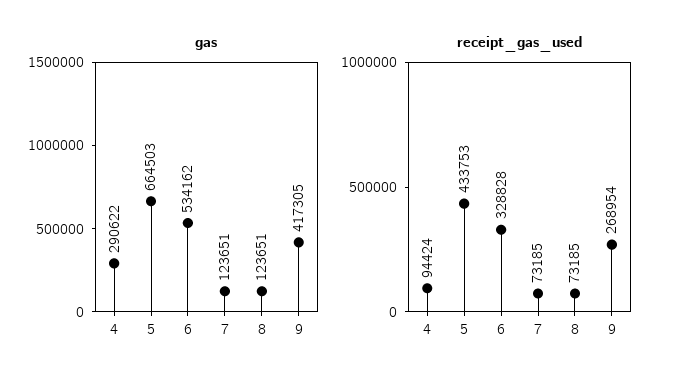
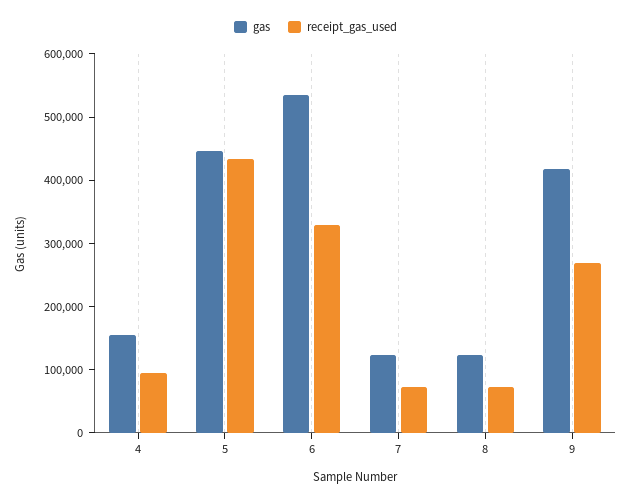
gas, 4: 290622 -> 160000
gas, 5: 664503 -> 440000

